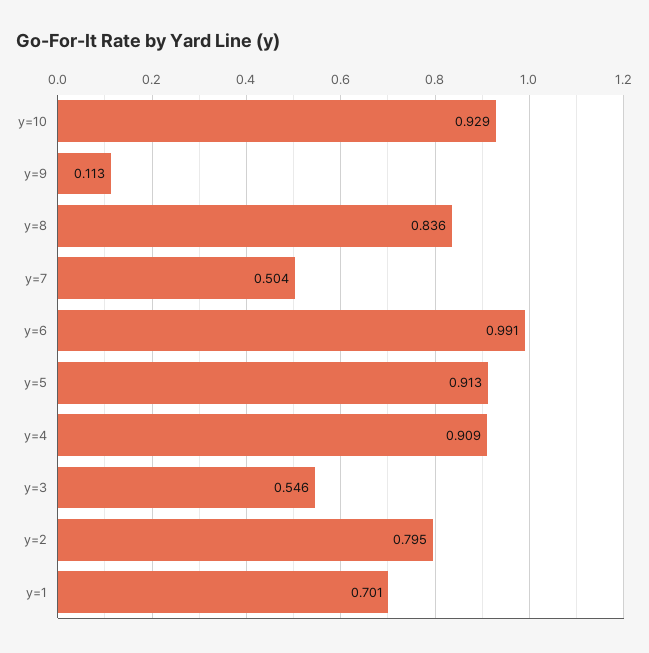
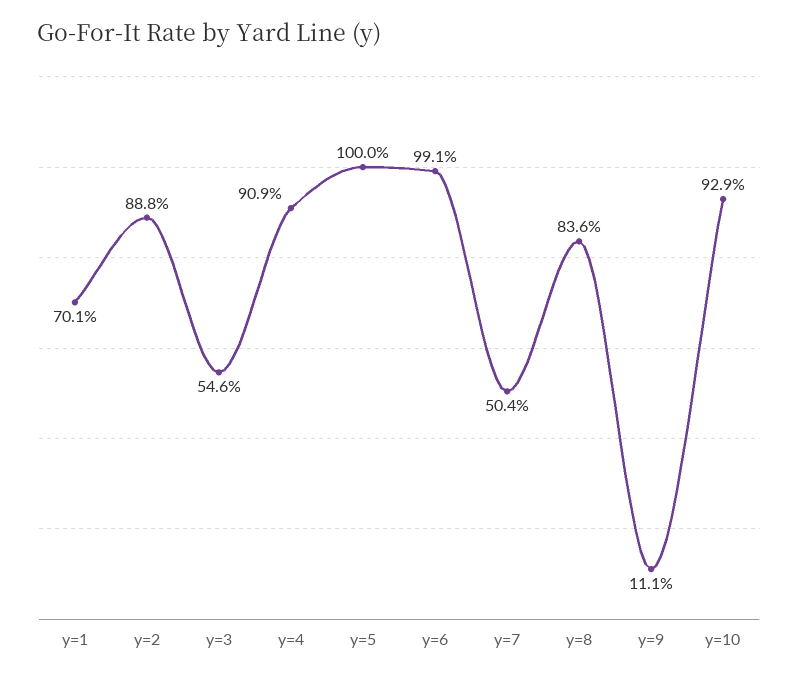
y=9: 0.113 -> 0.111
y=5: 0.913 -> 1
y=2: 0.795 -> 0.888

